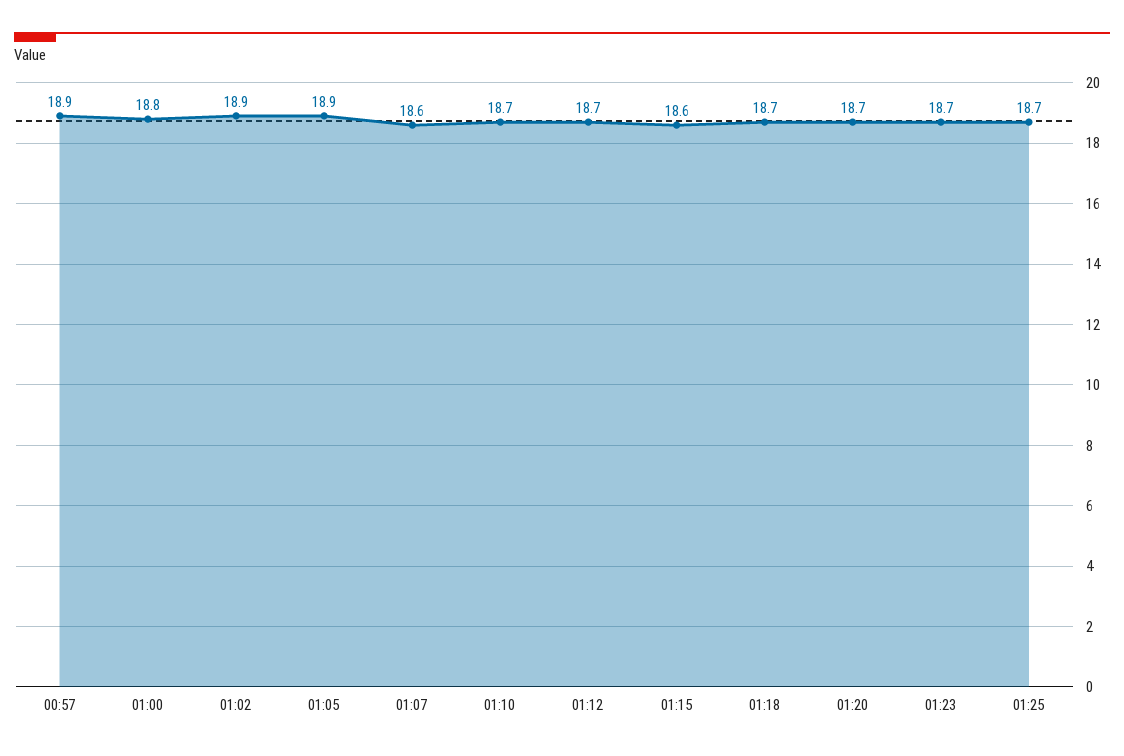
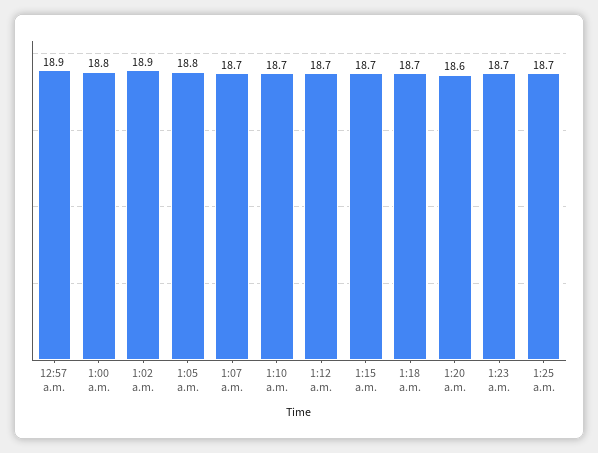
01:05: 18.9 -> 18.8
01:07: 18.6 -> 18.7
01:15: 18.6 -> 18.7
01:20: 18.7 -> 18.6

